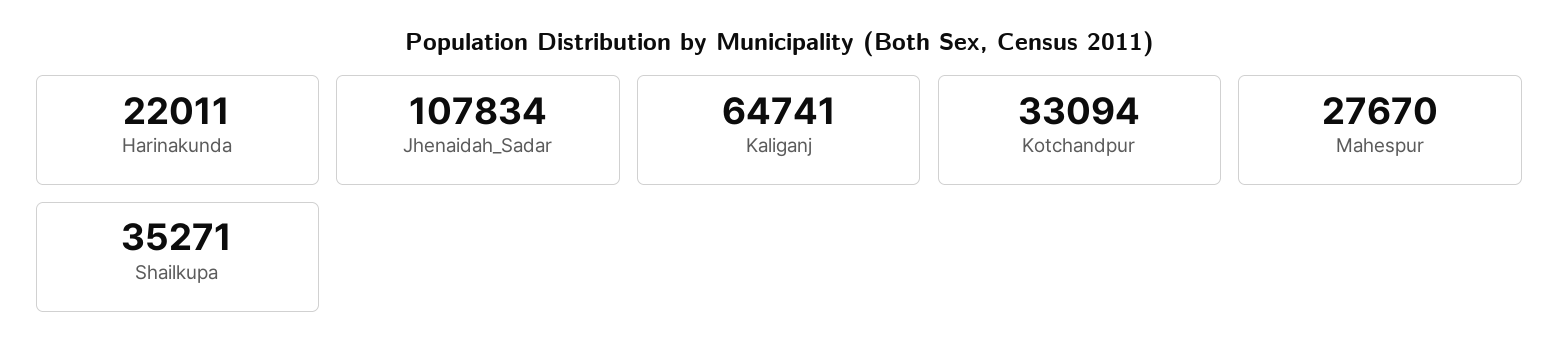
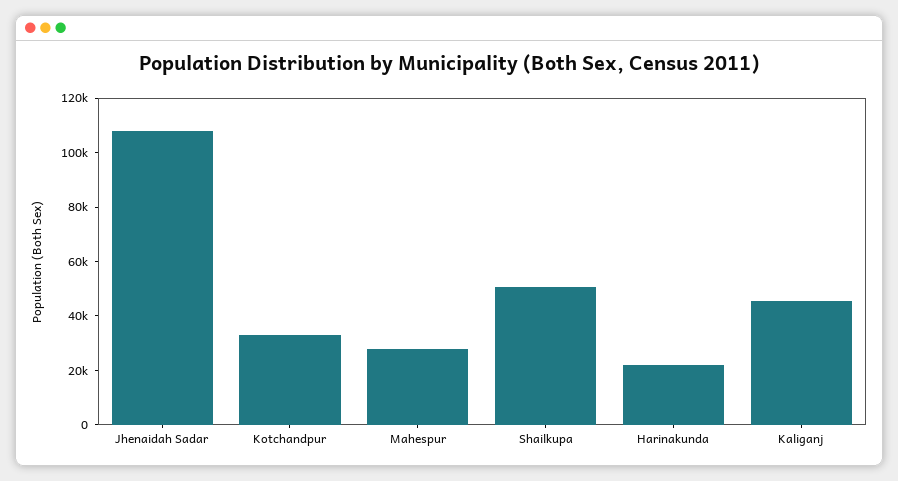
Kaliganj: 64741 -> 45000
Shailkupa: 35271 -> 50000

